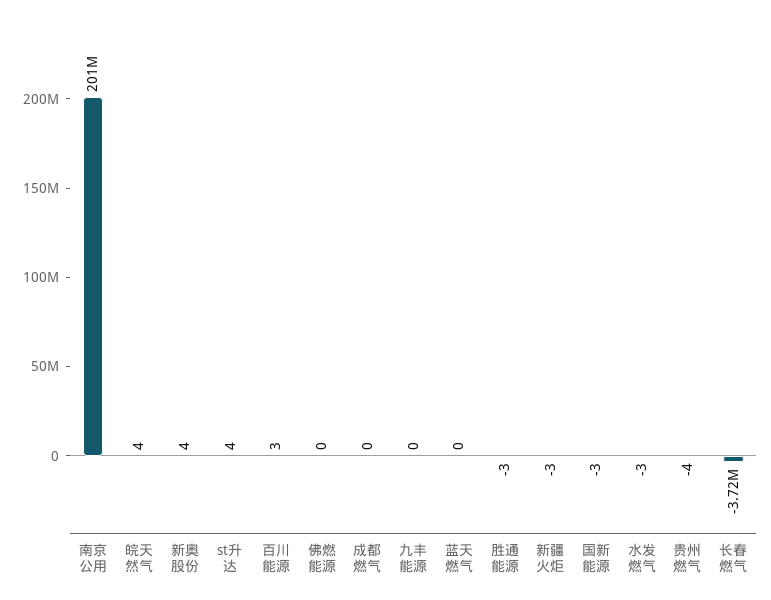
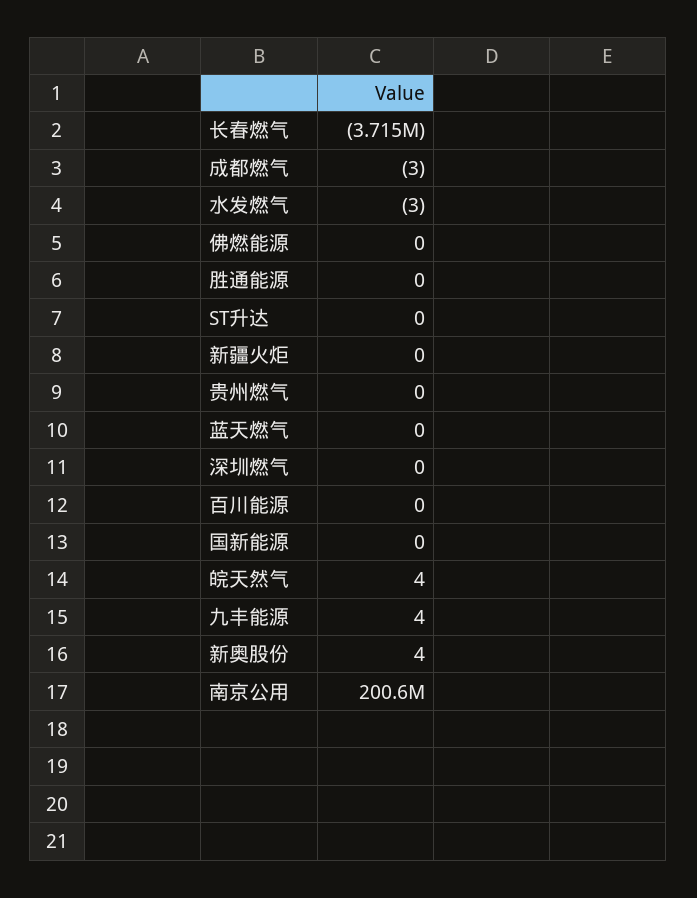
st升达: 4 -> 0
百川能源: 3 -> 0
成都燃气: 0 -> -3
九丰能源: 0 -> 4
胜通能源: -3 -> 0
新疆火炬: -3 -> 0
国新能源: -3 -> 0
贵州燃气: -4 -> 0
深圳燃气: none -> 0

